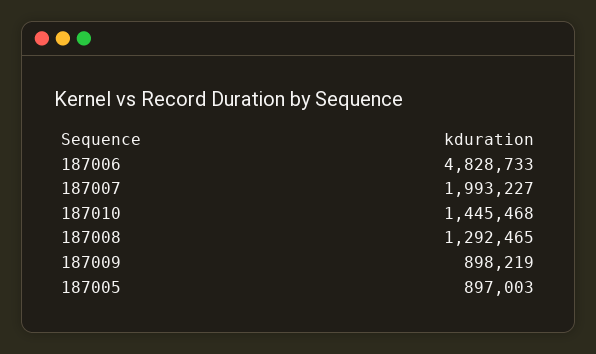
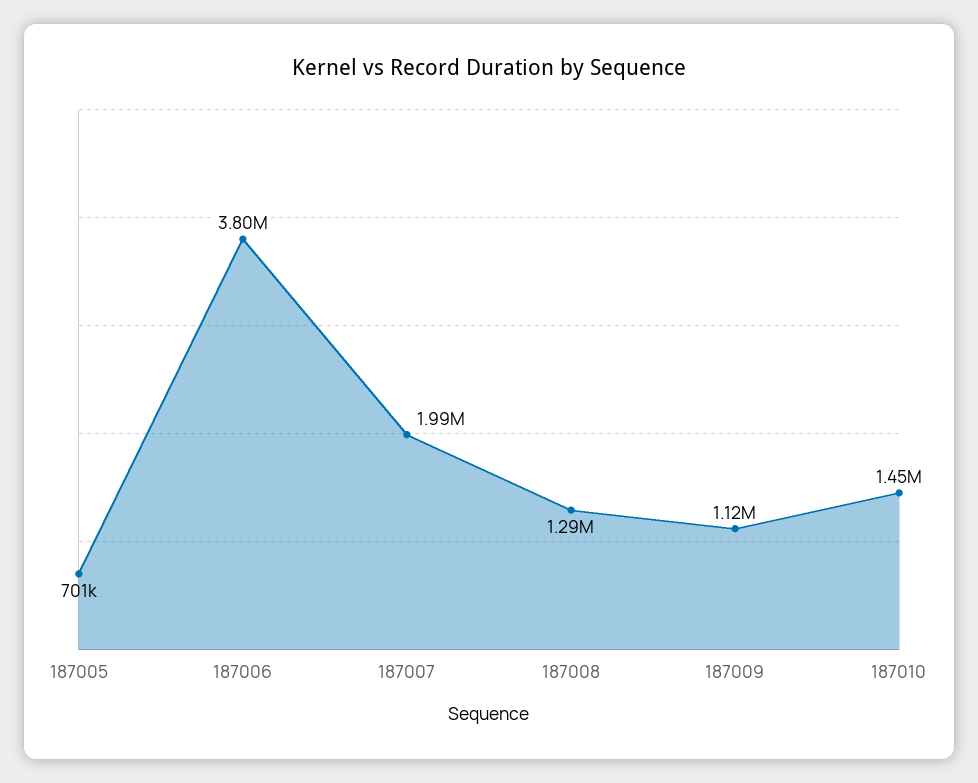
187006: 4828733 -> 3800000
187009: 898219 -> 1120000
187005: 897003 -> 701000

